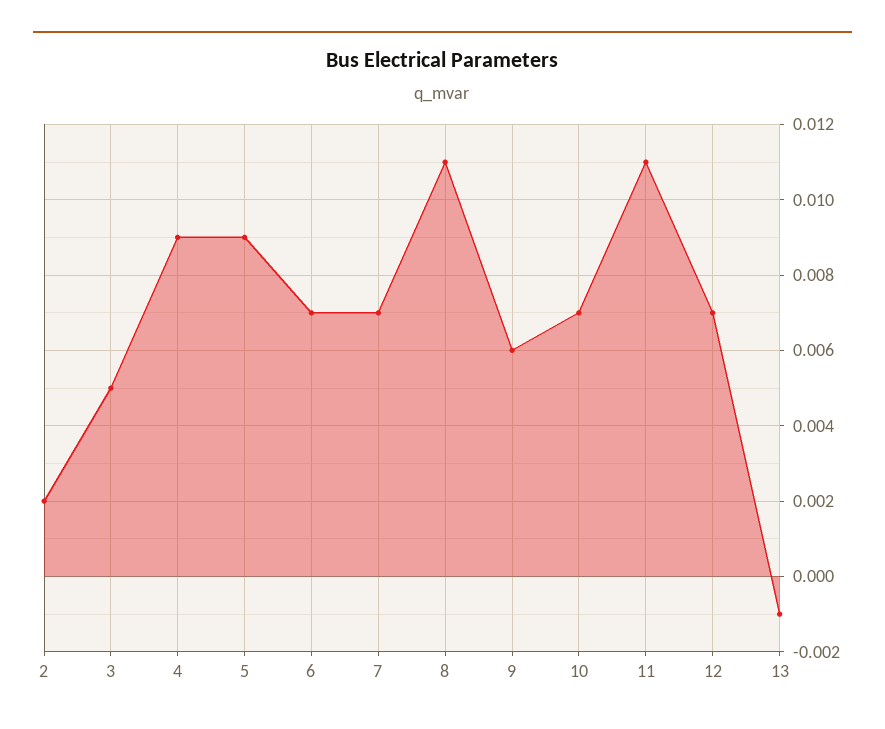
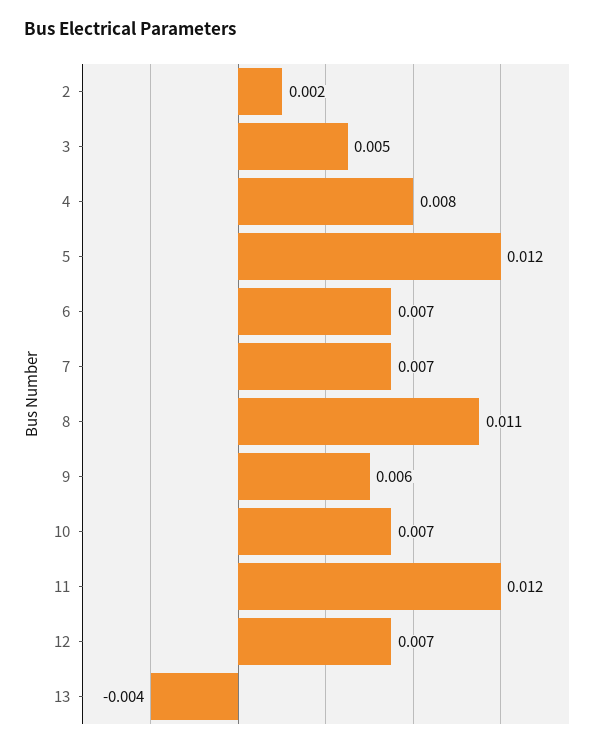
4: 0.009 -> 0.008
5: 0.009 -> 0.012
11: 0.011 -> 0.012
13: -0.001 -> -0.004

